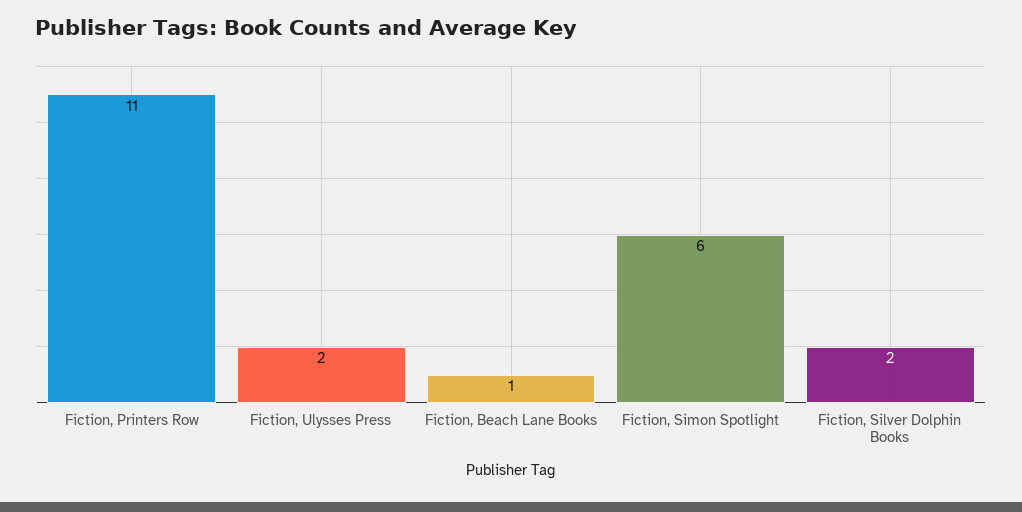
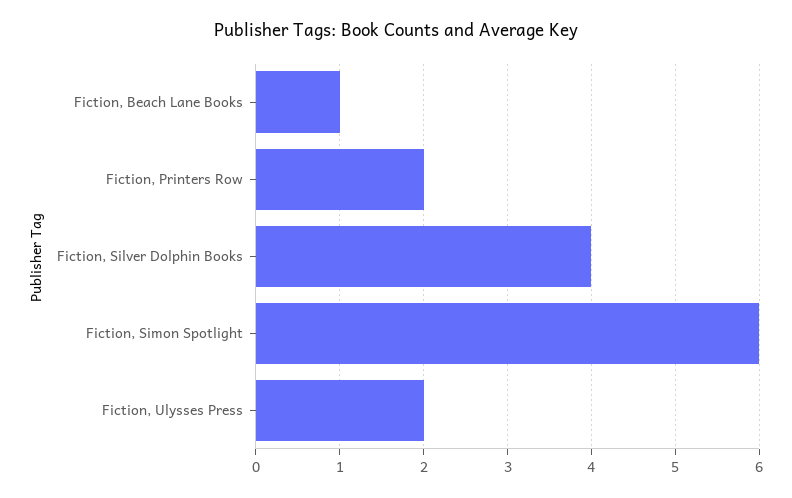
Fiction, Printers Row: 11 -> 2
Fiction, Silver Dolphin Books: 2 -> 4

